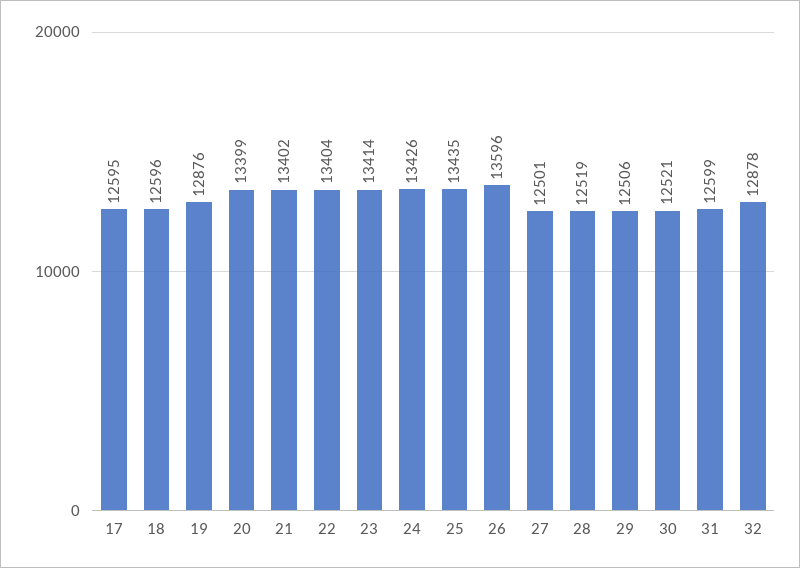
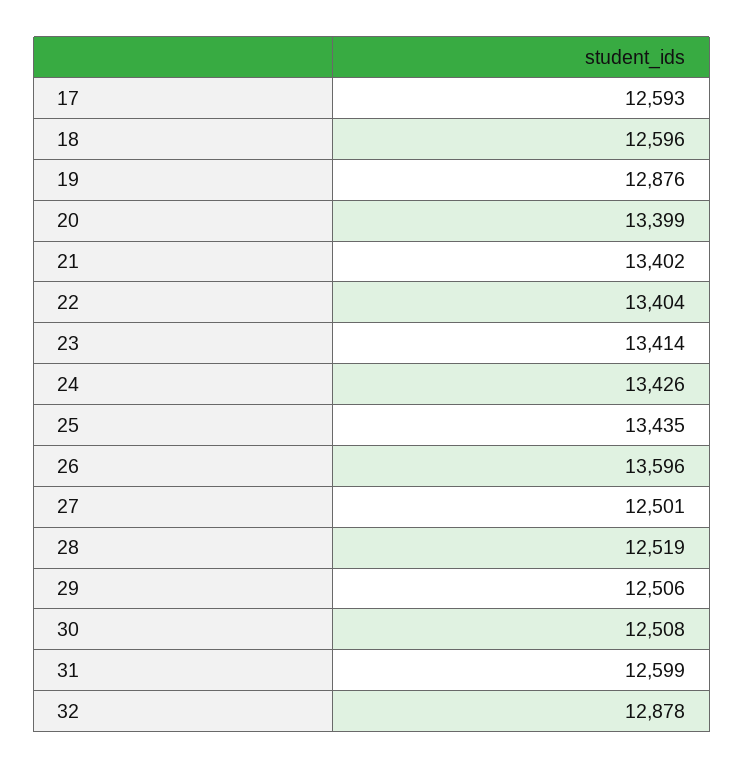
17: 12595 -> 12593
30: 12521 -> 12508

